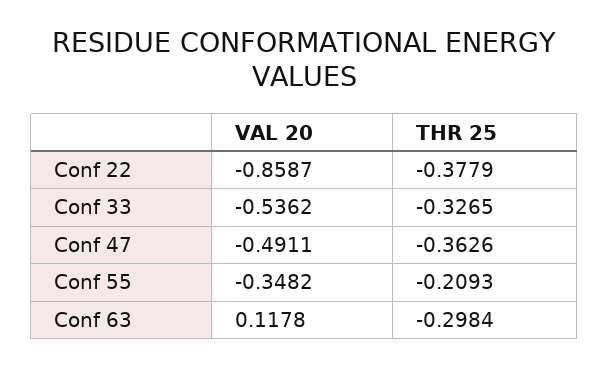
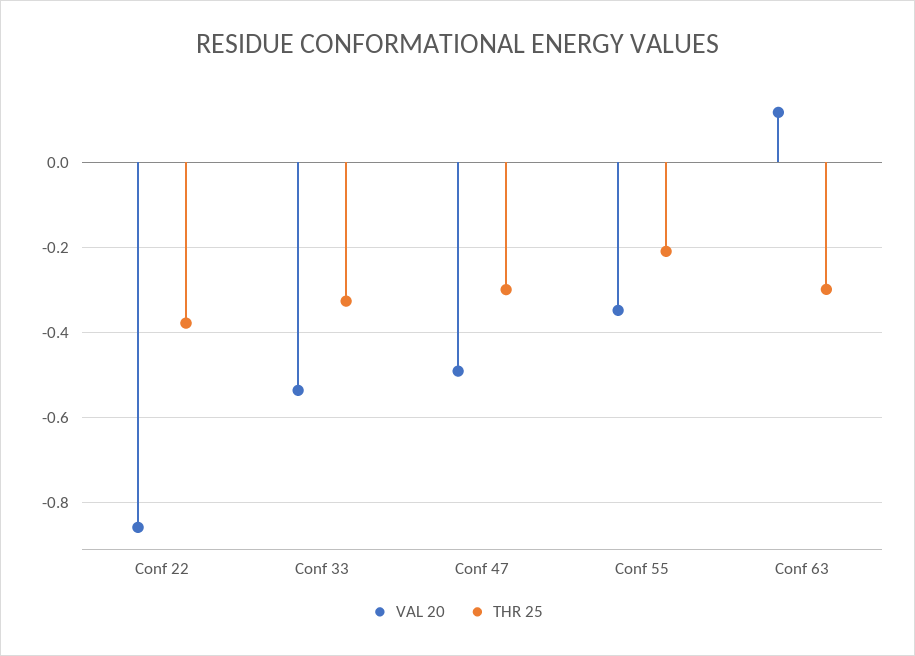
THR 25, Conf 47: -0.3626 -> -0.3

